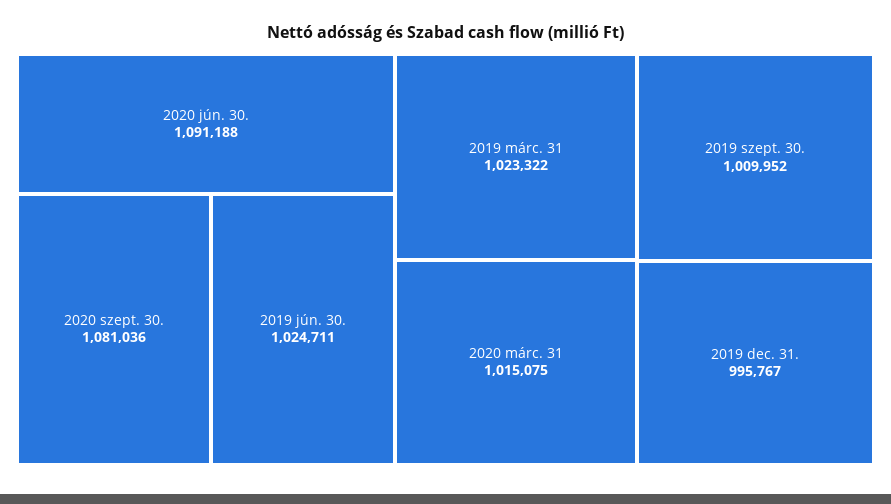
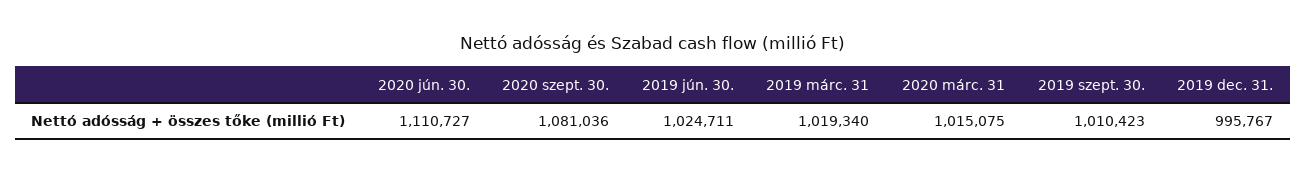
2020 jún. 30.: 1091188 -> 1110727
2019 márc. 31: 1023322 -> 1019340
2019 szept. 30.: 1009952 -> 1010423

